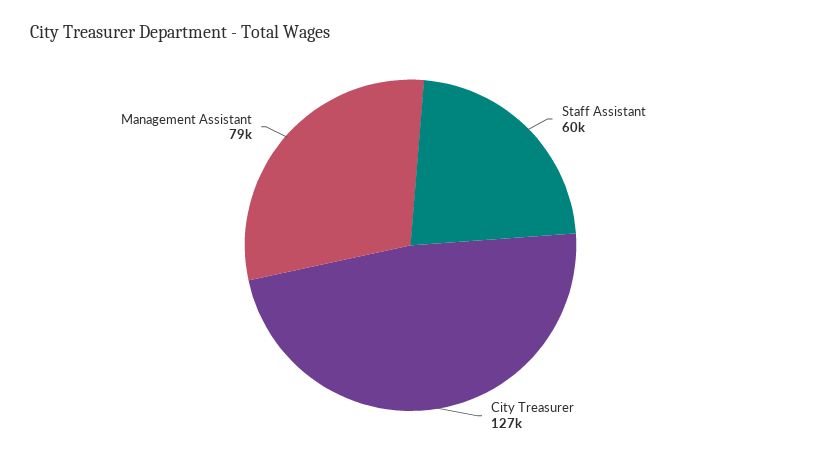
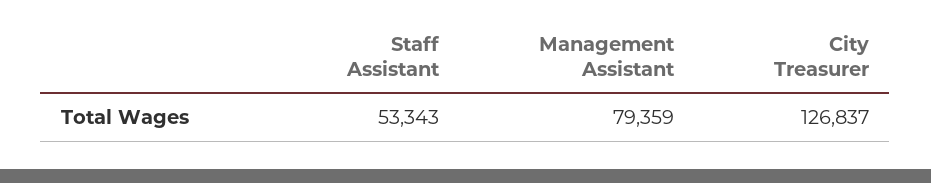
Staff Assistant: 60000 -> 53343

